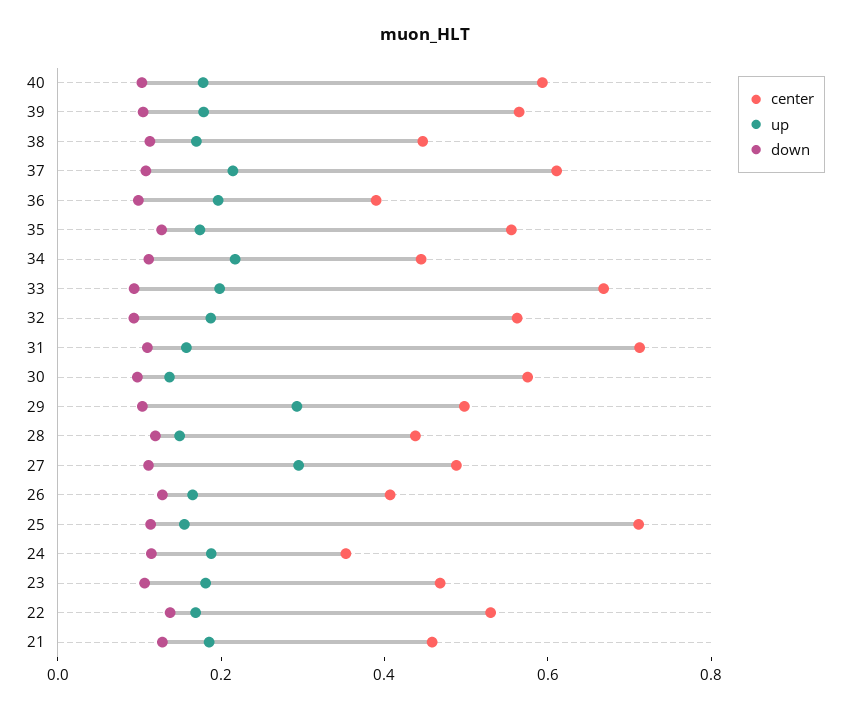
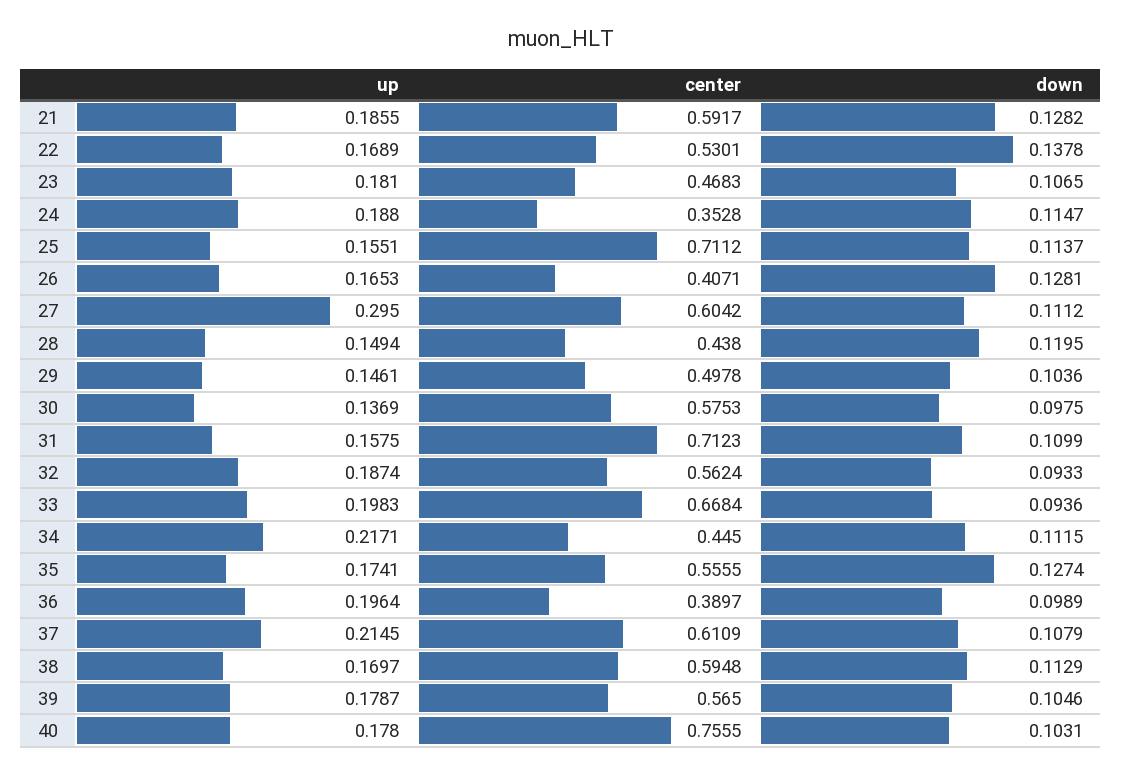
center, 40: 0.6 -> 0.7555
center, 38: 0.45 -> 0.5948
up, 29: 0.3 -> 0.1461
center, 27: 0.5 -> 0.6042
center, 21: 0.45 -> 0.5917

